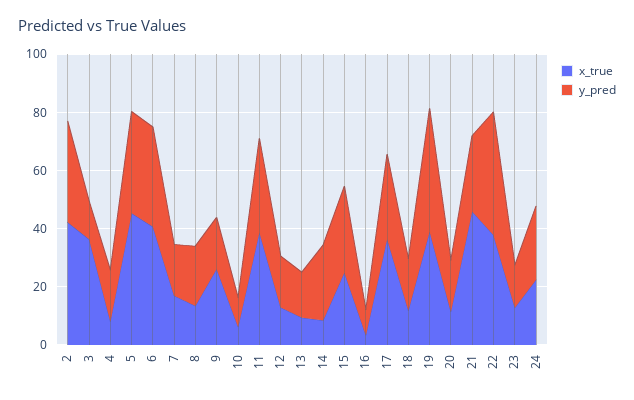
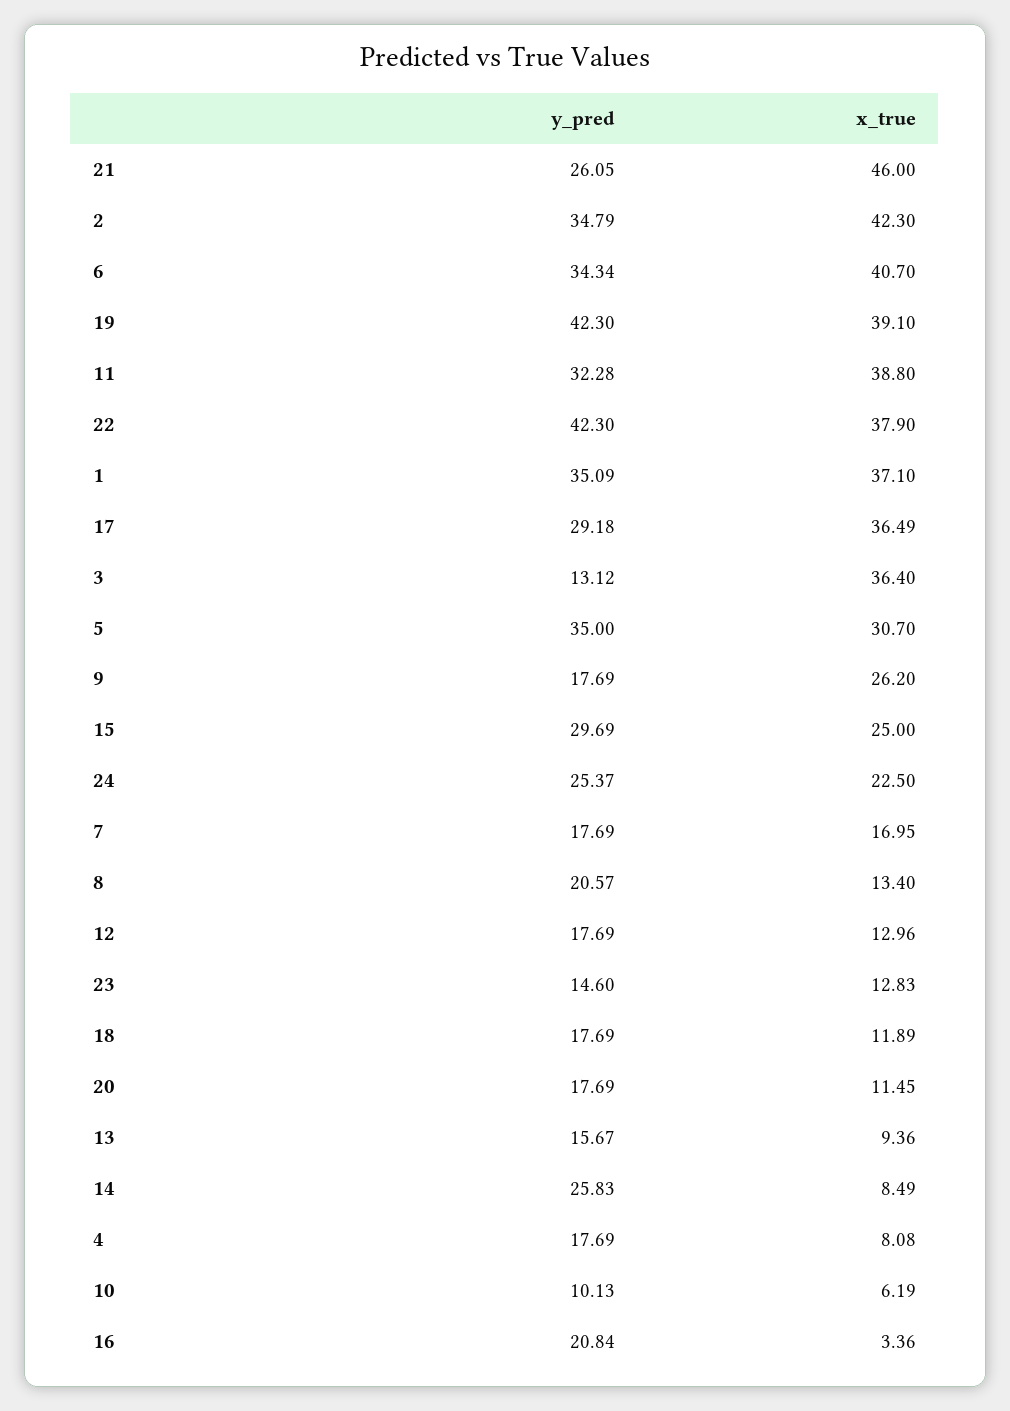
x_true, 5: 45 -> 30.7
y_pred, 16: 10 -> 20.84
y_pred, 1: none -> 35.09
x_true, 1: none -> 37.1

